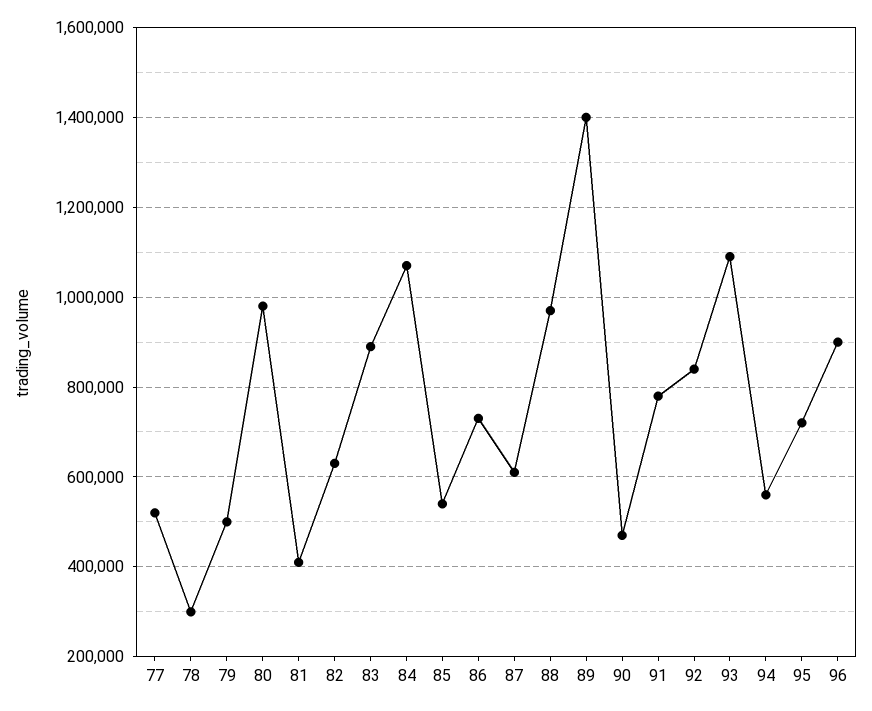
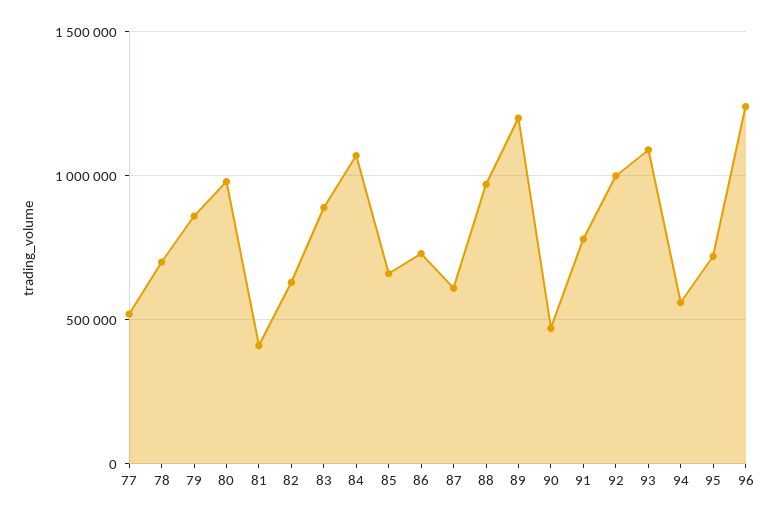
78: 300000 -> 700000
79: 500000 -> 850000
85: 540000 -> 650000
89: 1400000 -> 1200000
92: 840000 -> 1000000
96: 900000 -> 1250000

